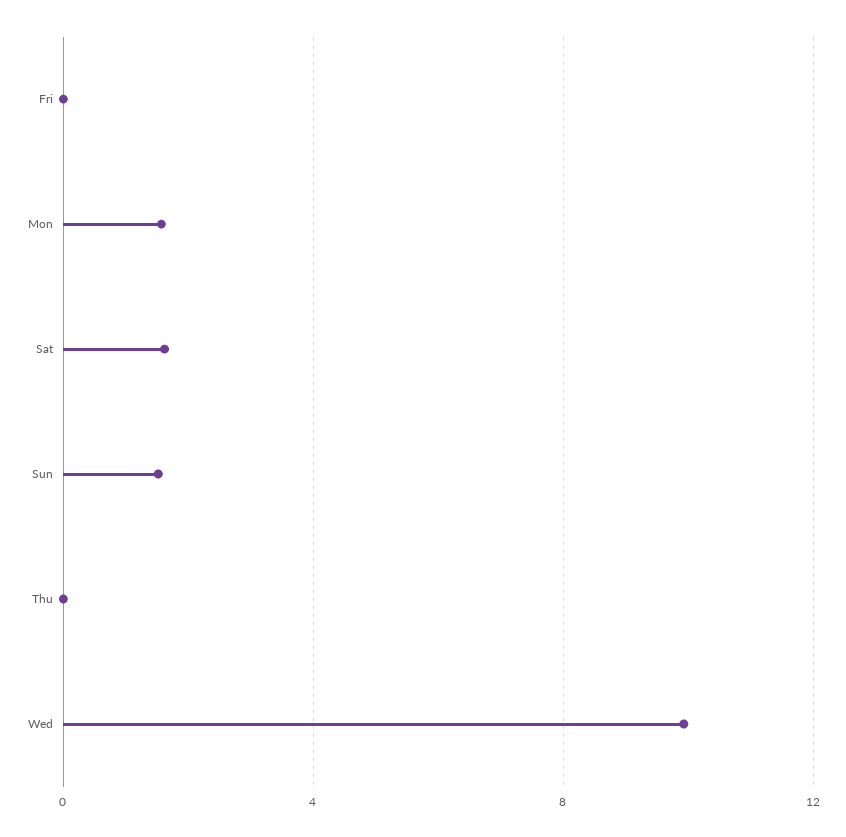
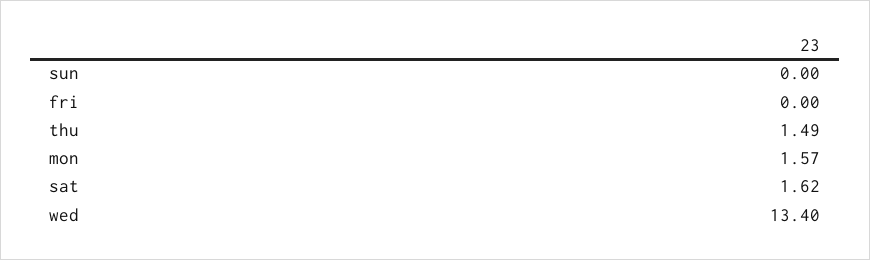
Sun: 1.5 -> 0
Thu: 0 -> 1.49
Wed: 10 -> 13.4

